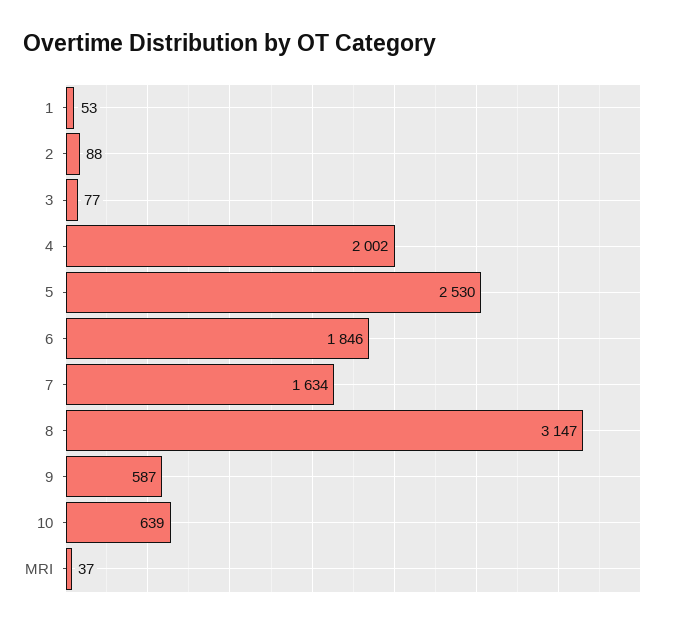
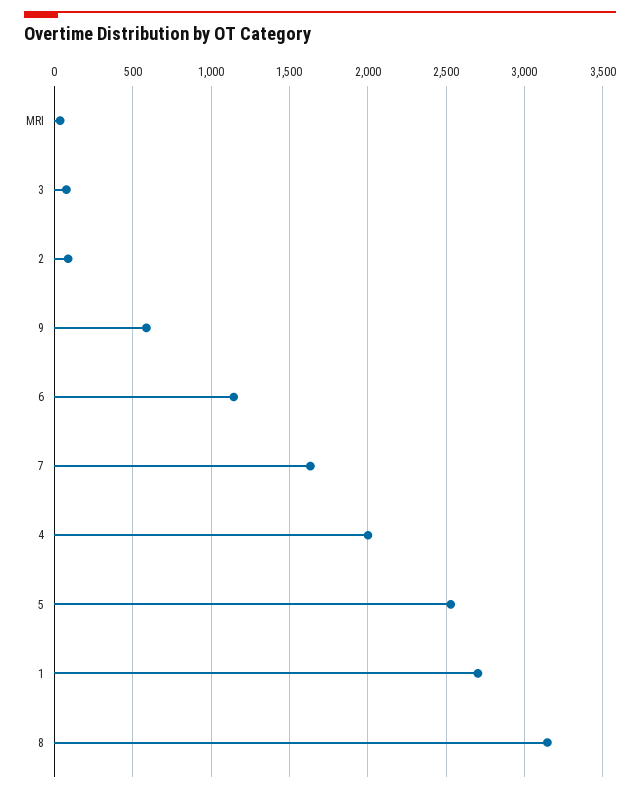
1: 53 -> 2700
6: 1846 -> 1150
10: 639 -> none

